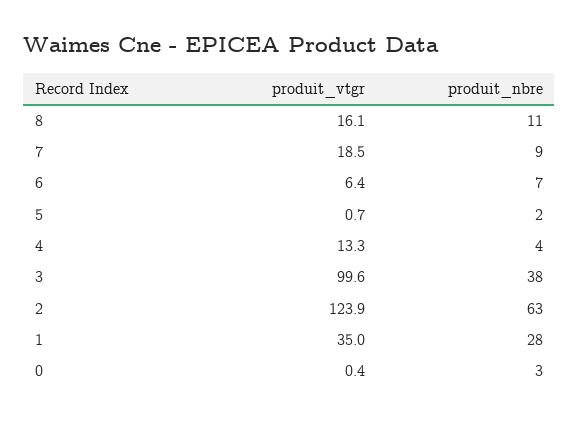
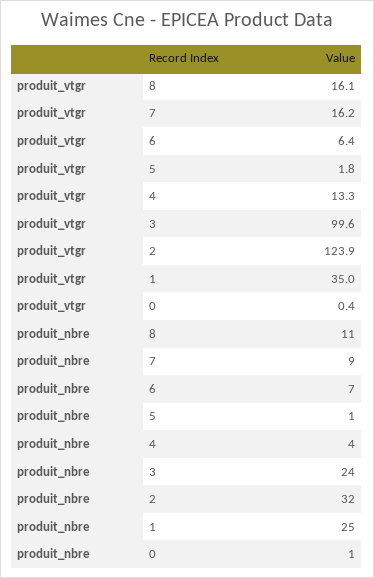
produit_vtgr, 7: 18.5 -> 16.2
produit_vtgr, 5: 0.7 -> 1.8
produit_nbre, 5: 2 -> 1
produit_nbre, 3: 38 -> 24
produit_nbre, 2: 63 -> 32
produit_nbre, 1: 28 -> 25
produit_nbre, 0: 3 -> 1

